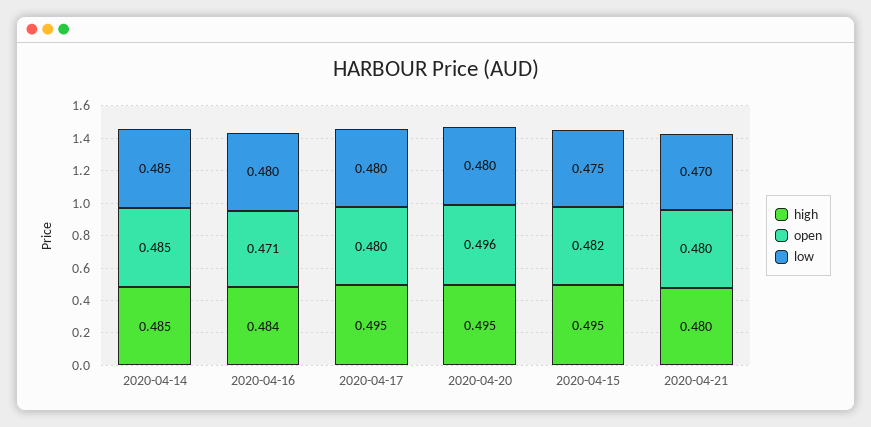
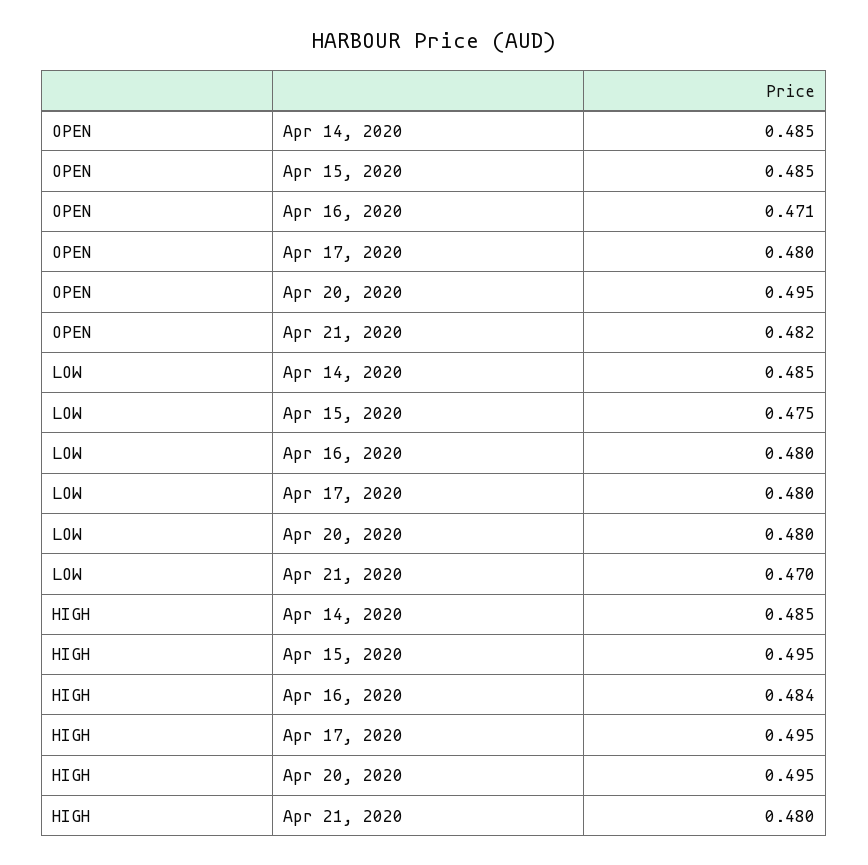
open, 2020-04-20: 0.496 -> 0.495
open, 2020-04-15: 0.482 -> 0.485
open, 2020-04-21: 0.48 -> 0.482

